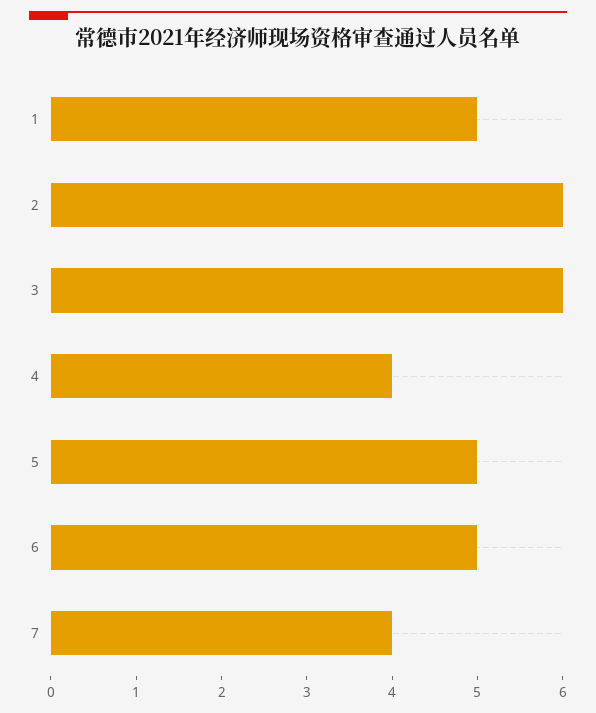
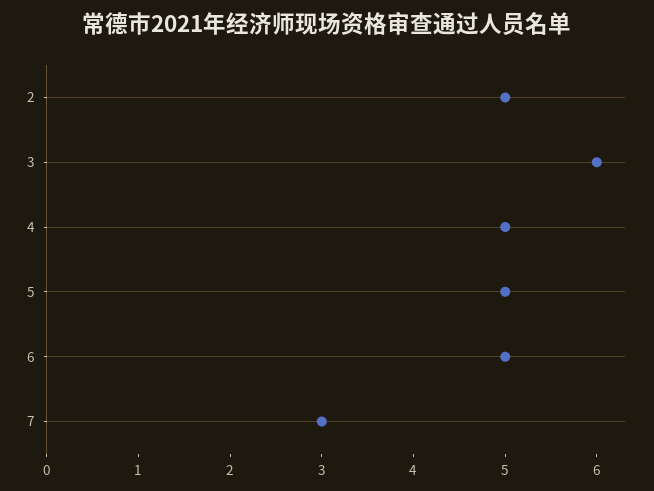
1: 5 -> none
2: 6 -> 5
4: 4 -> 5
7: 4 -> 3

